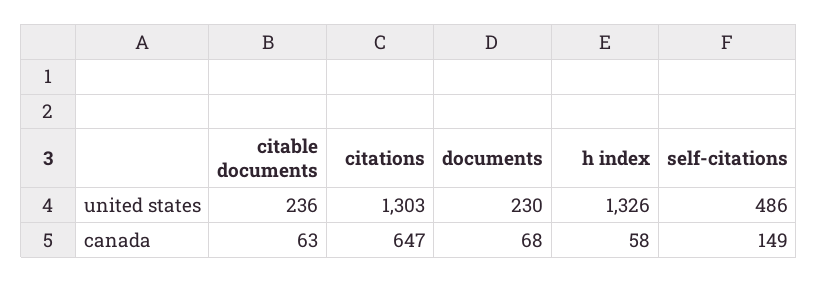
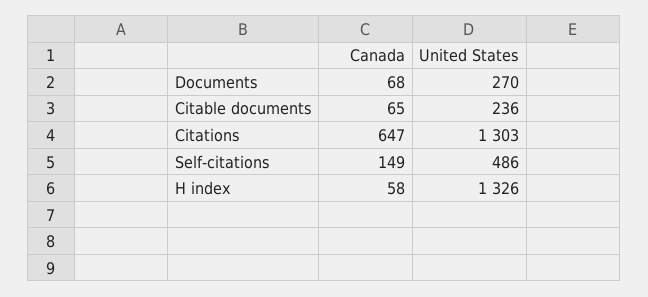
documents, united states: 230 -> 270
citable documents, canada: 63 -> 65

